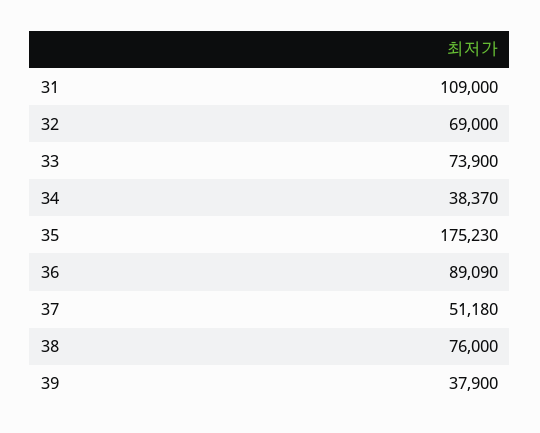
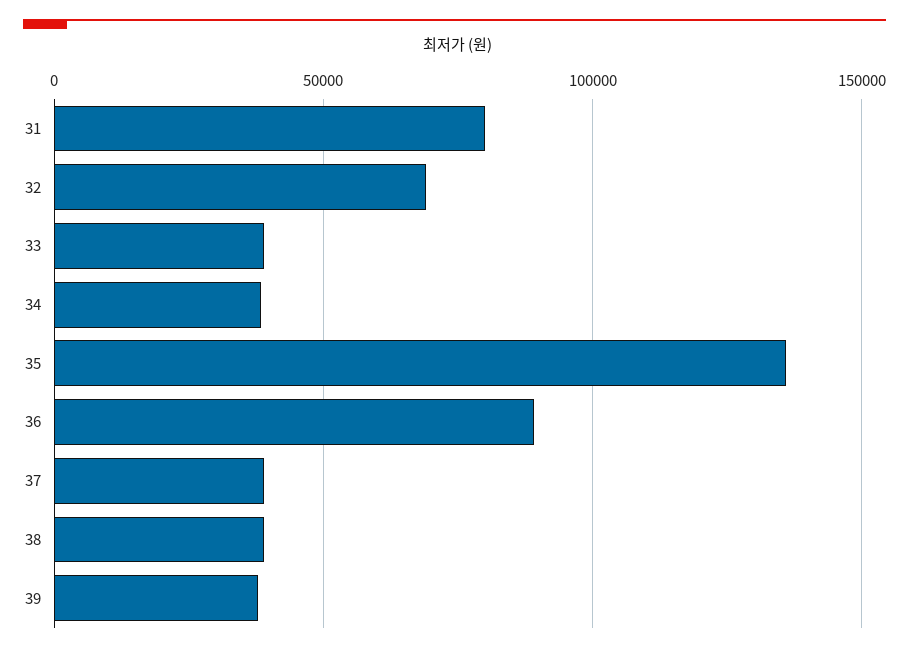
31: 109000 -> 80000
33: 73900 -> 40000
35: 175230 -> 135000
37: 51180 -> 40000
38: 76000 -> 40000

